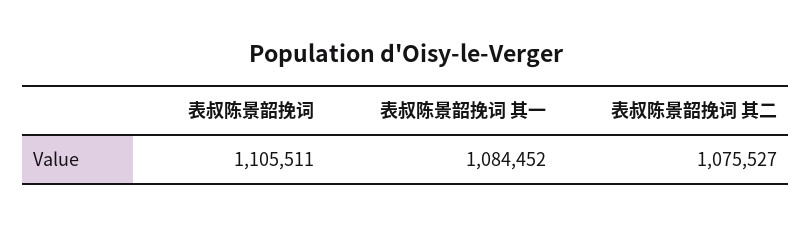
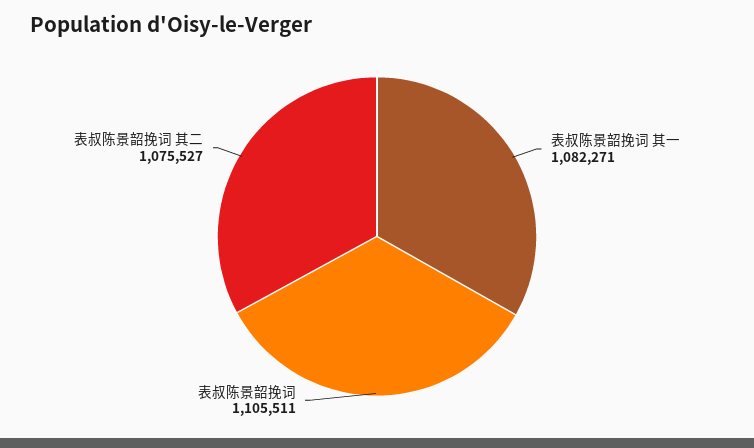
表叔陈景韶挽词 其一: 1084452 -> 1082271

